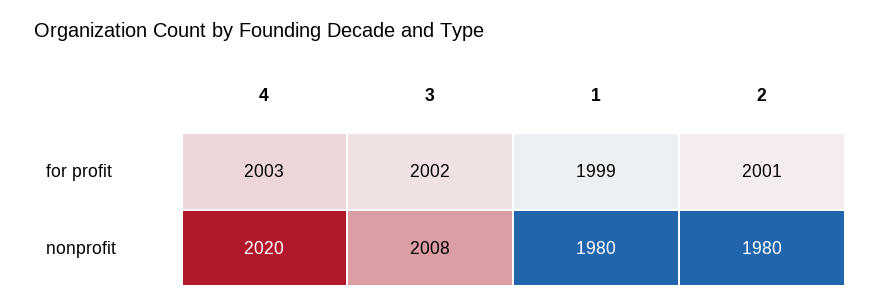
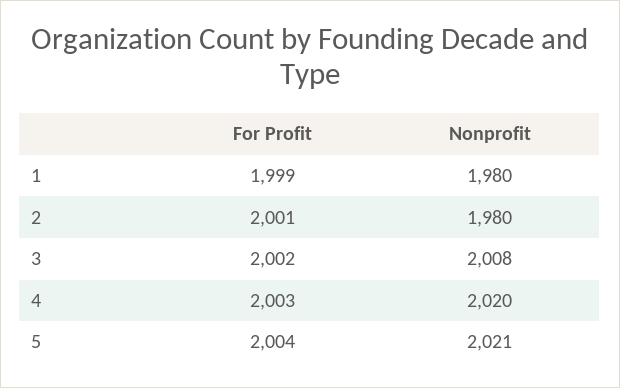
5, for profit: none -> 2004
5, nonprofit: none -> 2021

